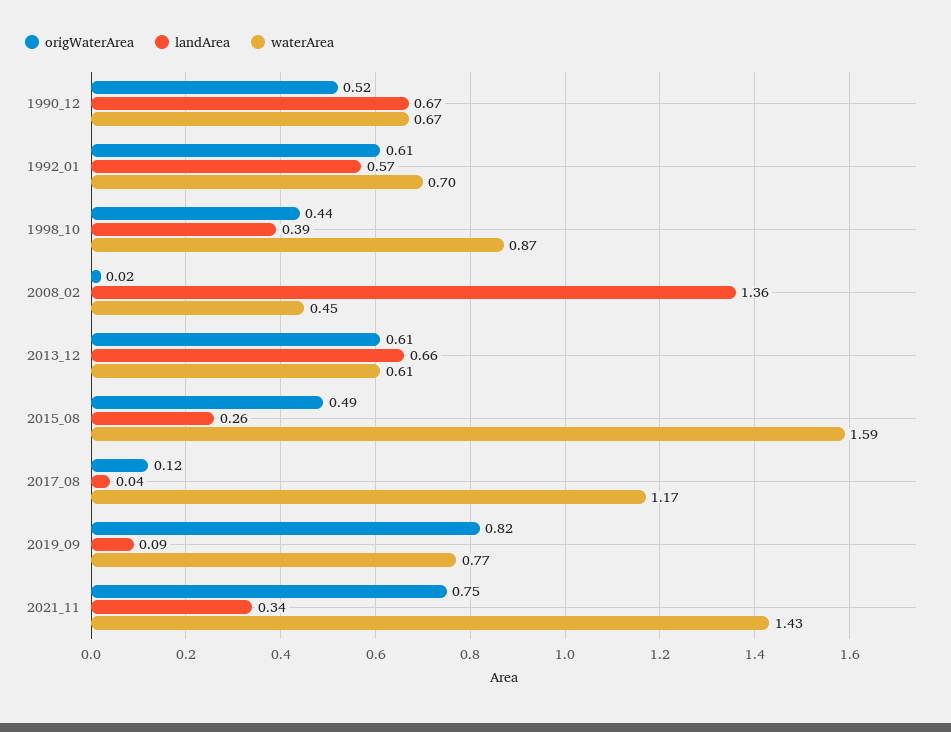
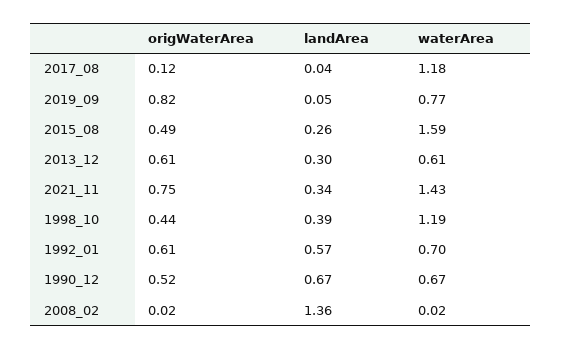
waterArea, 1998_10: 0.87 -> 1.19
waterArea, 2008_02: 0.45 -> 0.02
landArea, 2013_12: 0.66 -> 0.3
waterArea, 2017_08: 1.17 -> 1.18
landArea, 2019_09: 0.09 -> 0.05

